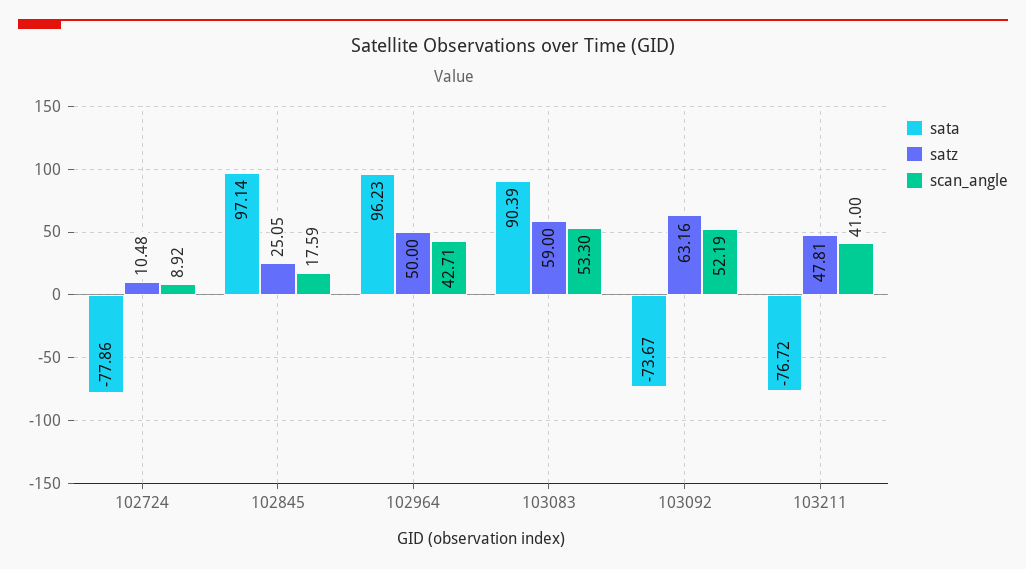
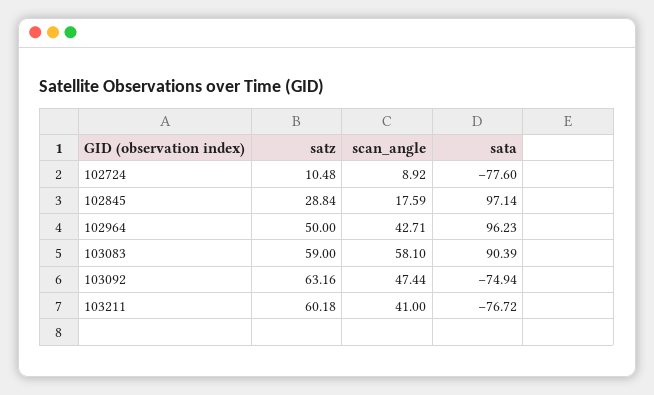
sata, 102724: -77.86 -> -77.6
satz, 102845: 25.05 -> 28.84
scan_angle, 103083: 53.3 -> 58.1
sata, 103092: -73.67 -> -74.94
scan_angle, 103092: 52.19 -> 47.44
satz, 103211: 47.81 -> 60.18

